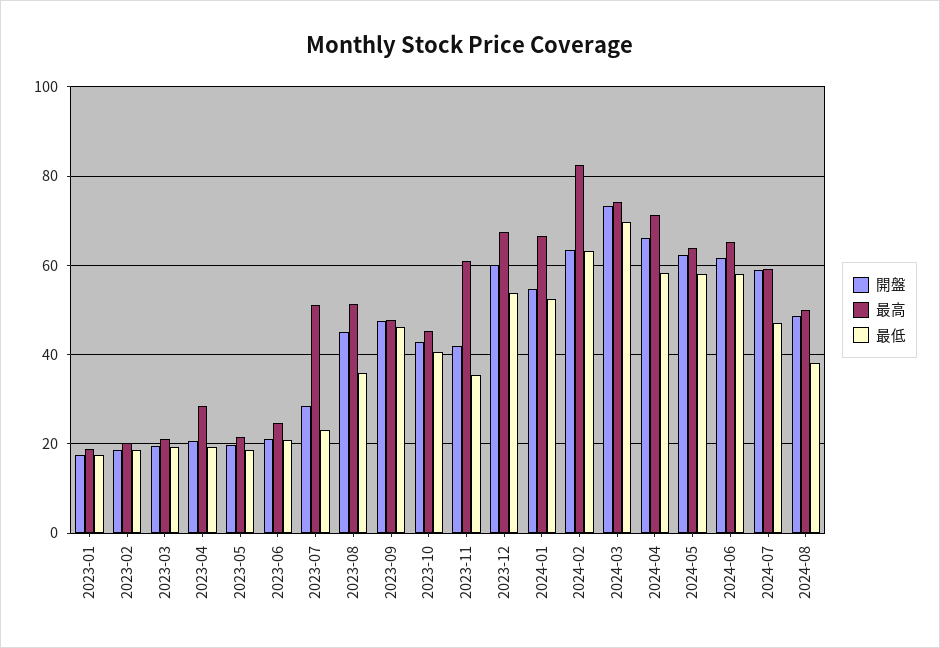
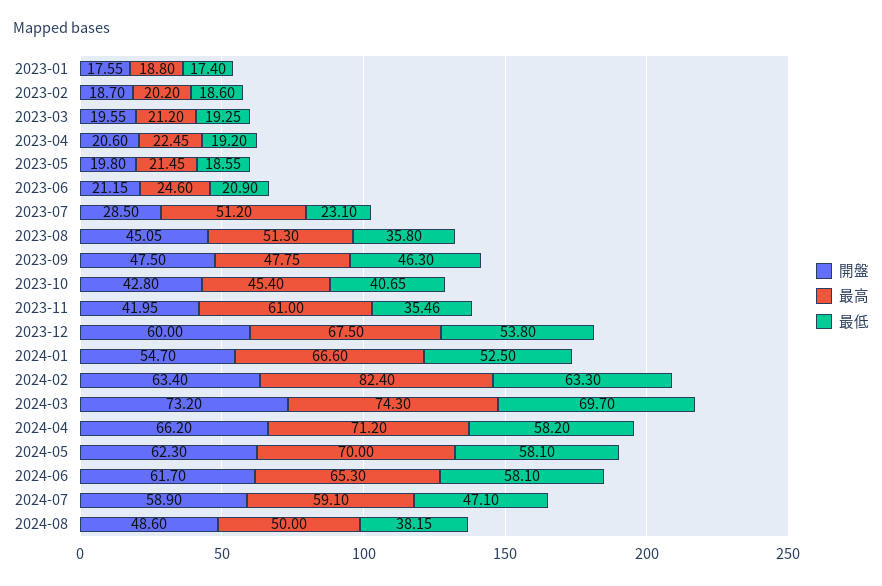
最高, 2023-04: 28 -> 22.45
最高, 2024-05: 64 -> 70

